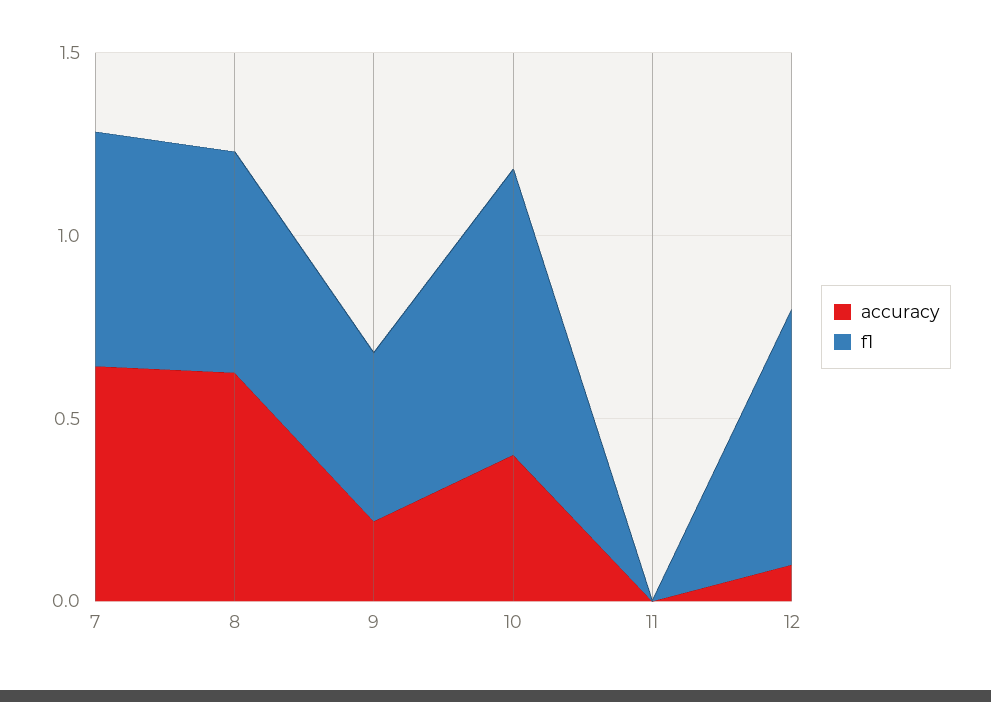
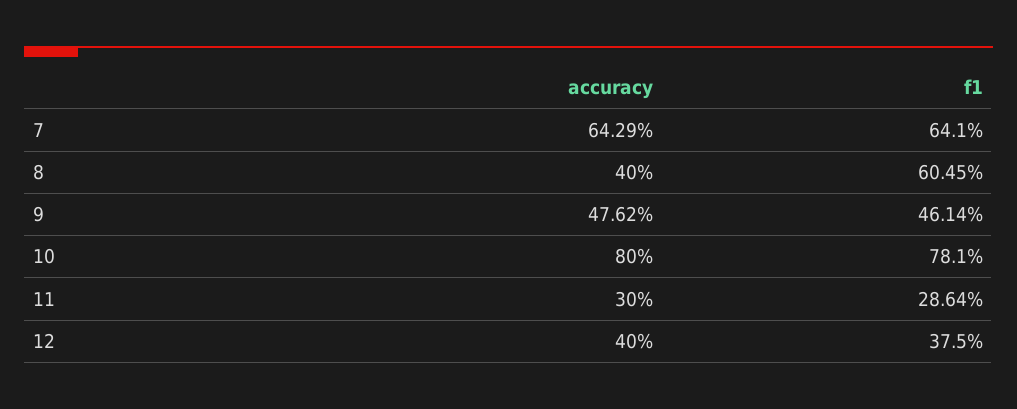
accuracy, 8: 0.6 -> 0.4
accuracy, 9: 0.2 -> 0.4762
accuracy, 10: 0.4 -> 0.8
accuracy, 11: 0 -> 0.3
f1, 11: 0 -> 0.2864
accuracy, 12: 0.1 -> 0.4
f1, 12: 0.7 -> 0.375

